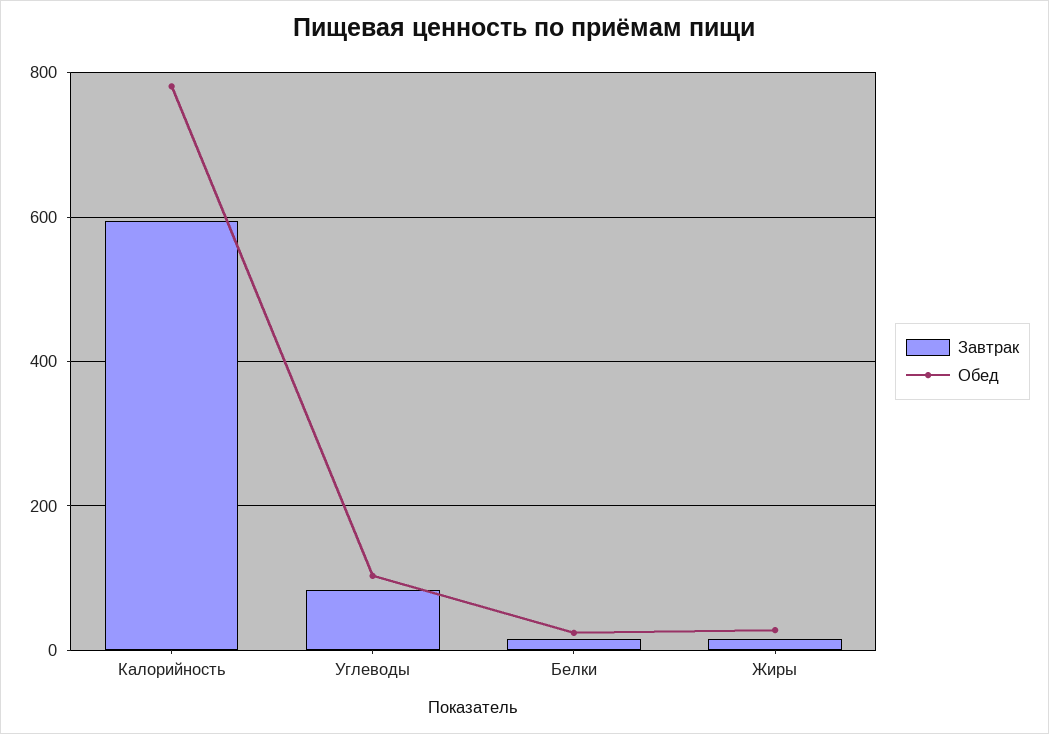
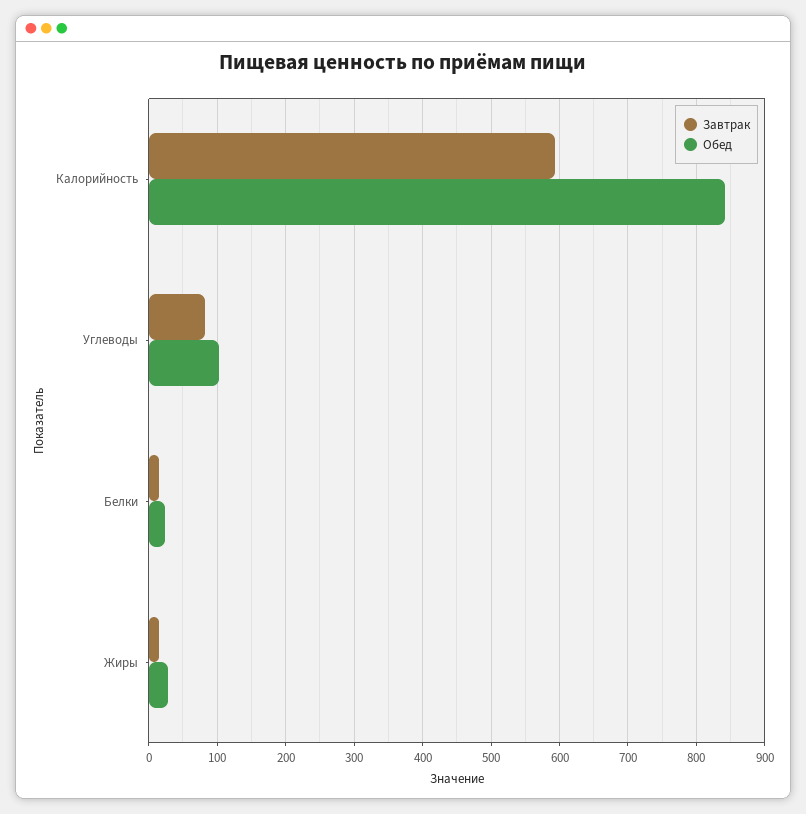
Обед, Калорийность: 780 -> 840

